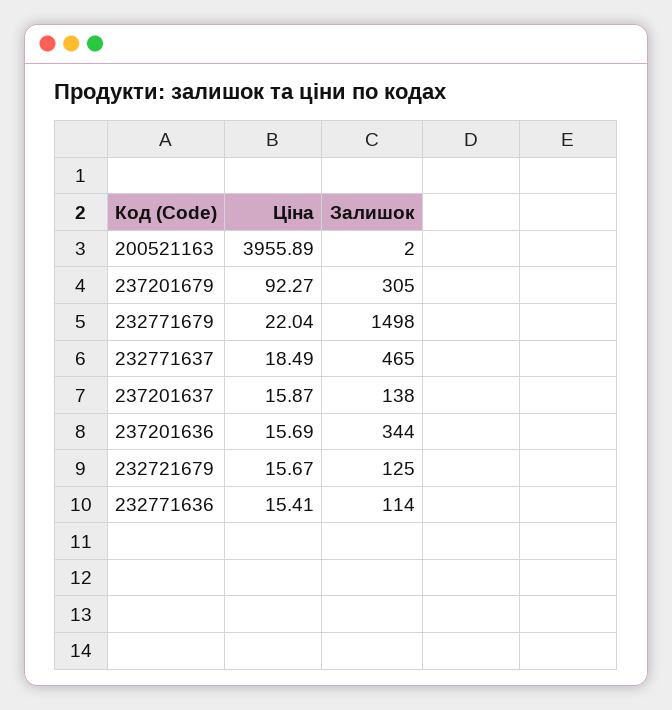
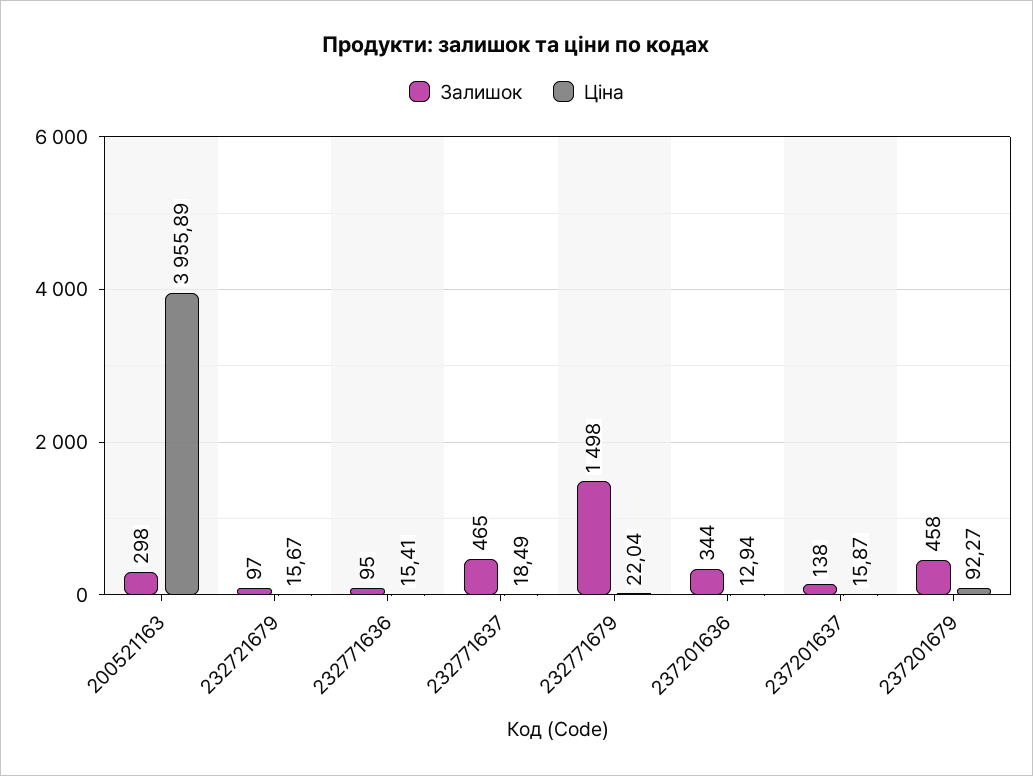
Залишок, 200521163: 2 -> 298
Залишок, 237201679: 305 -> 458
Ціна, 237201636: 15.69 -> 12.94
Залишок, 232721679: 125 -> 97
Залишок, 232771636: 114 -> 95

